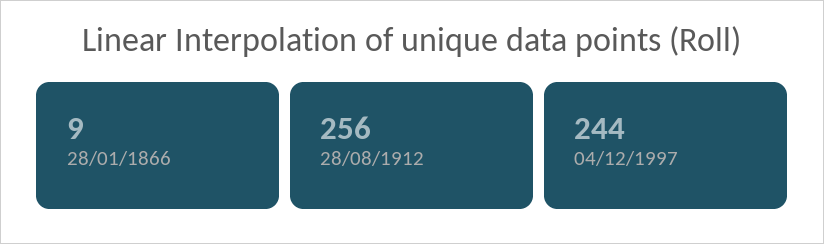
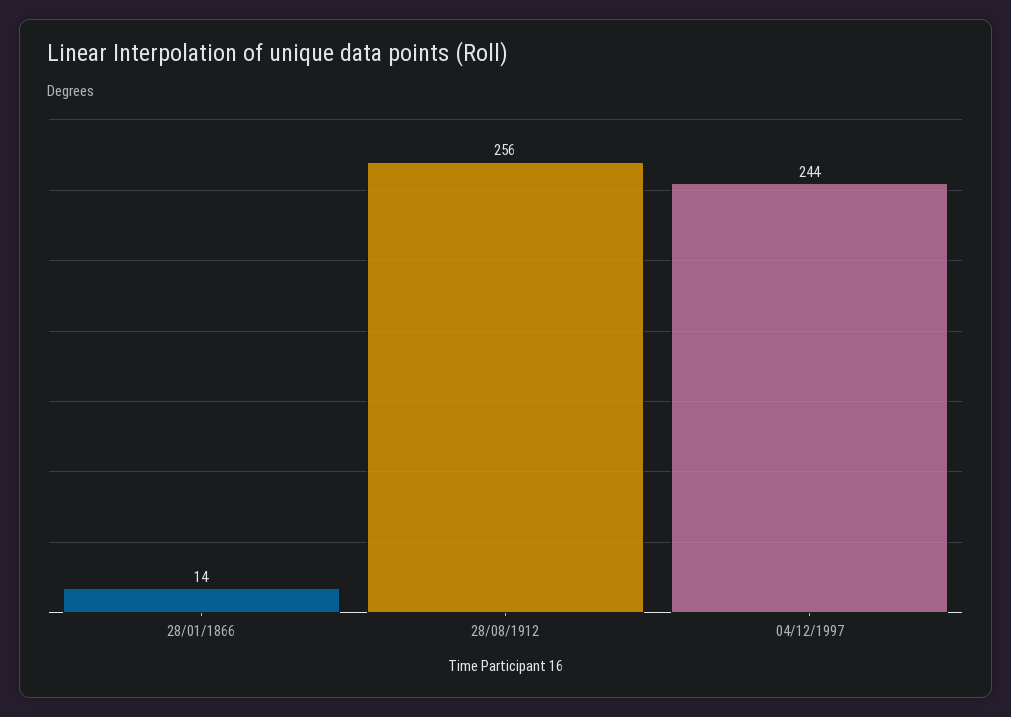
28/01/1866: 9 -> 14

